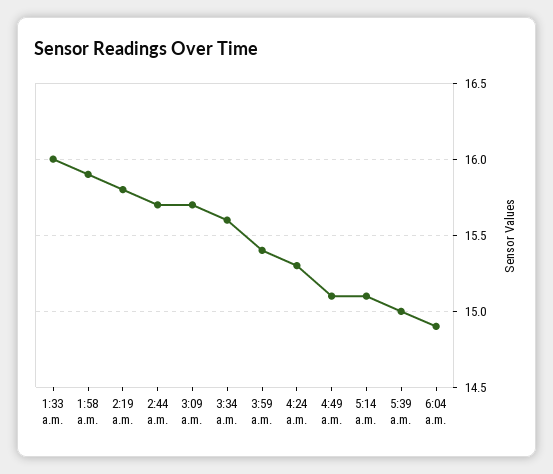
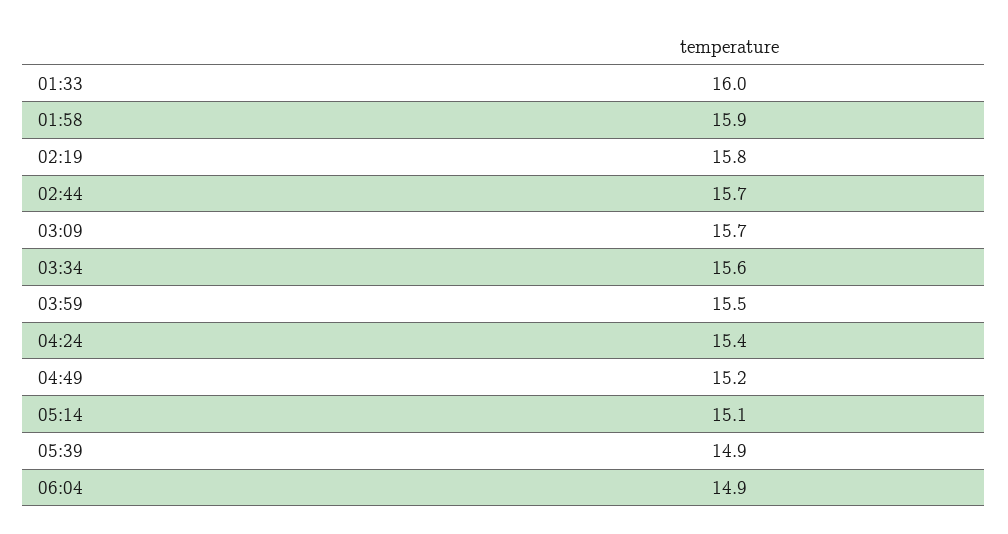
3:59 a.m.: 15.4 -> 15.5
4:24 a.m.: 15.3 -> 15.4
4:49 a.m.: 15.1 -> 15.2
5:39 a.m.: 15 -> 14.9

